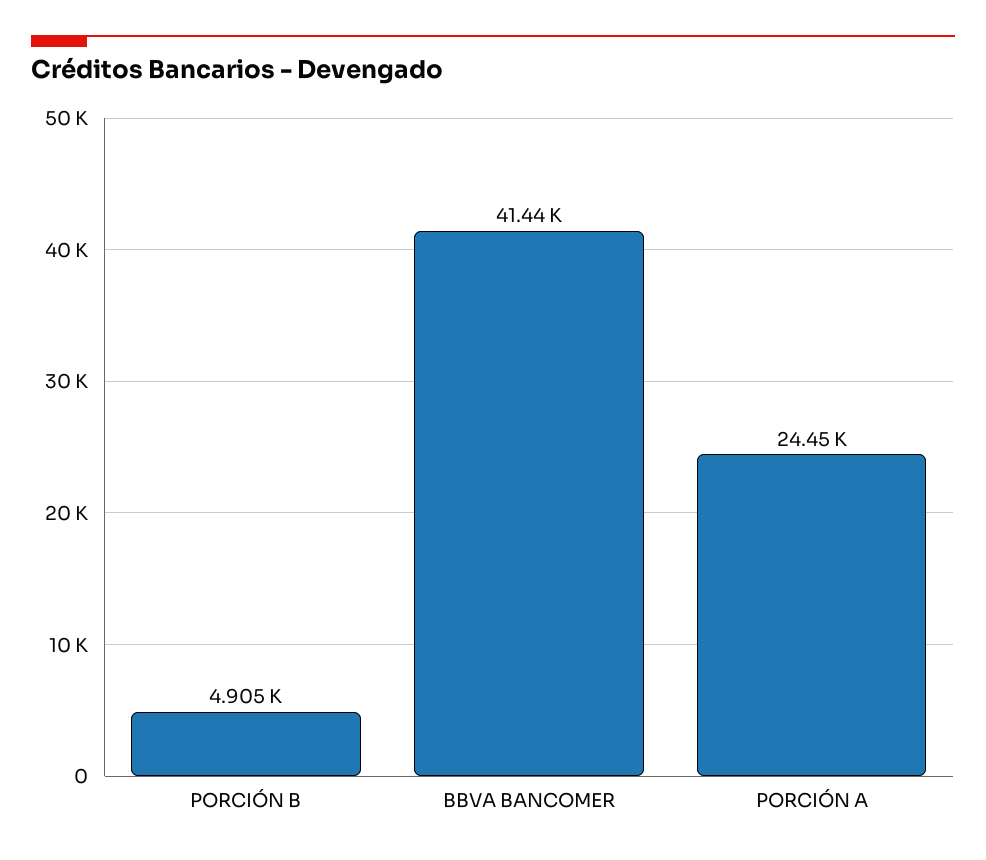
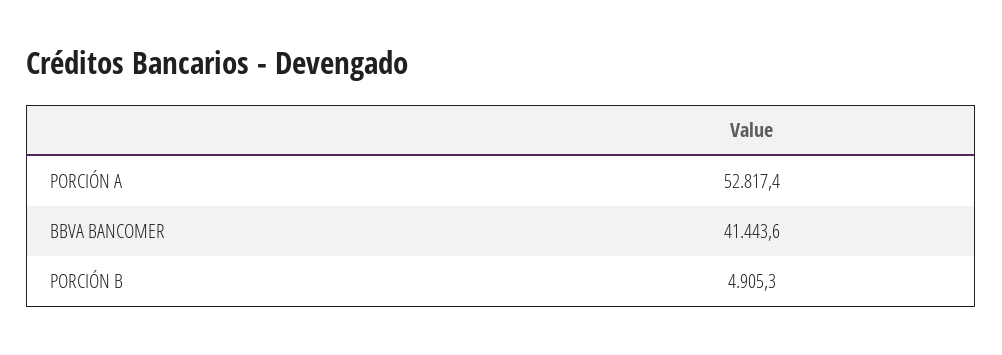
PORCIÓN A: 24450 -> 52817.4

